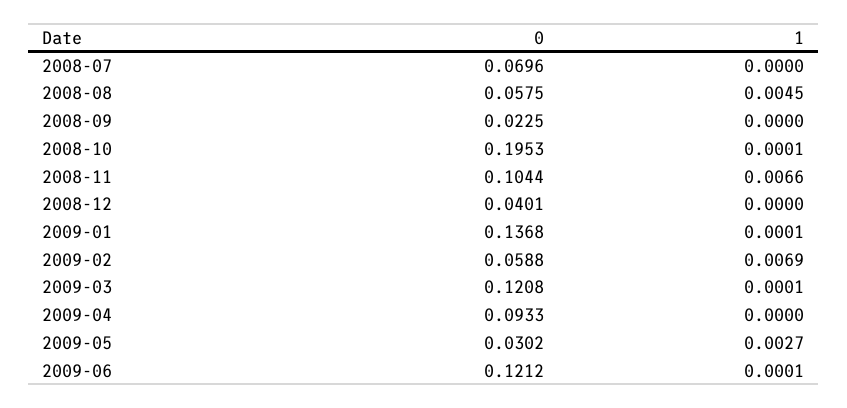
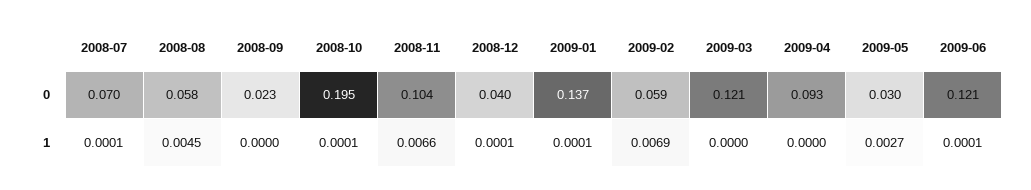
1, 2008-07: 0 -> 0.0001
1, 2008-12: 0 -> 0.0001
1, 2009-03: 0.0001 -> 0

